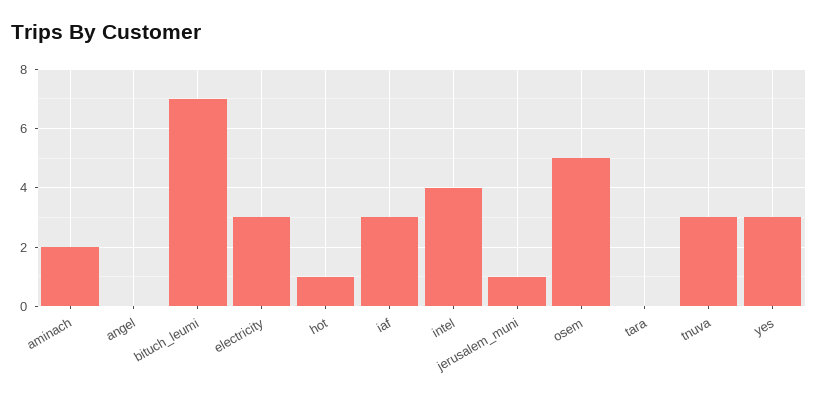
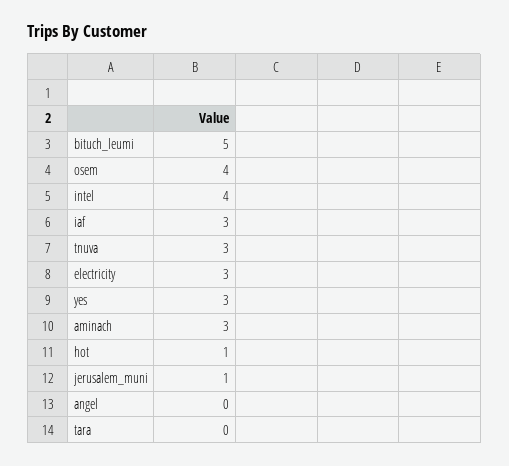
aminach: 2 -> 3
bituch_leumi: 7 -> 5
osem: 5 -> 4

